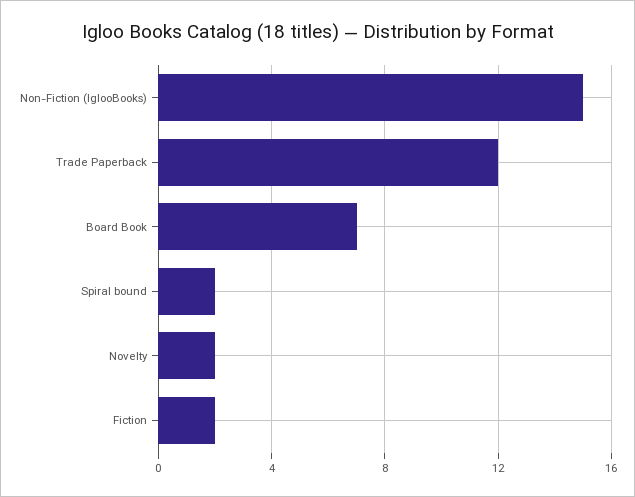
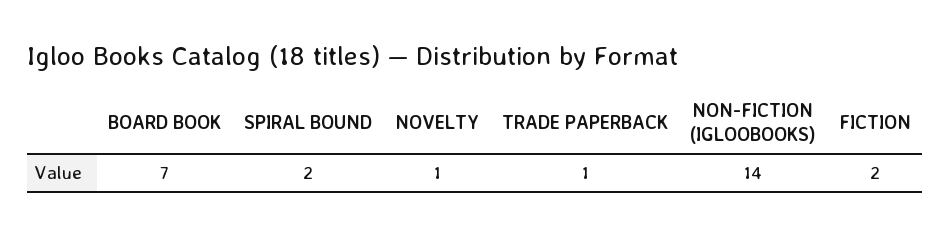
Non-Fiction (IglooBooks): 15 -> 14
Trade Paperback: 12 -> 1
Novelty: 2 -> 1

